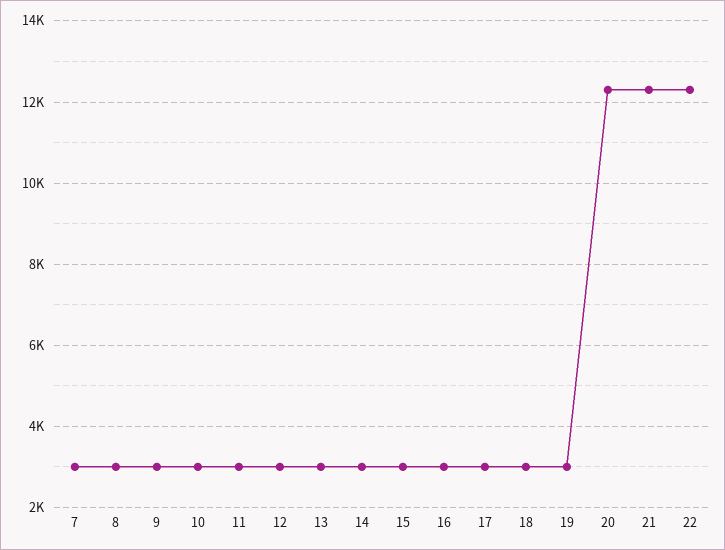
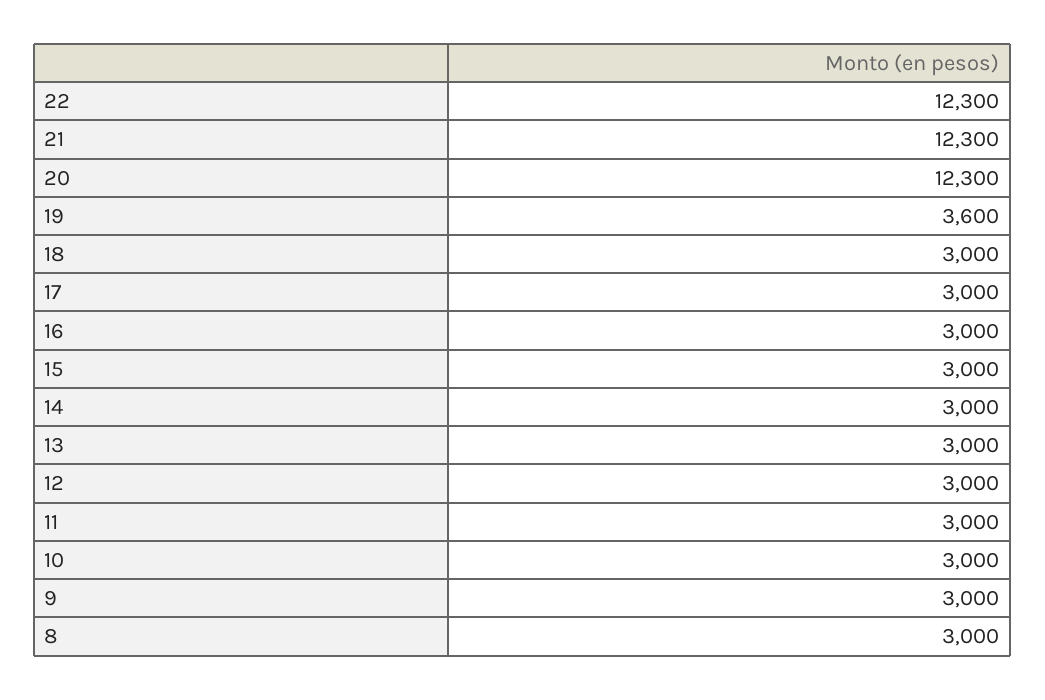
7: 3000 -> none
19: 3000 -> 3600

